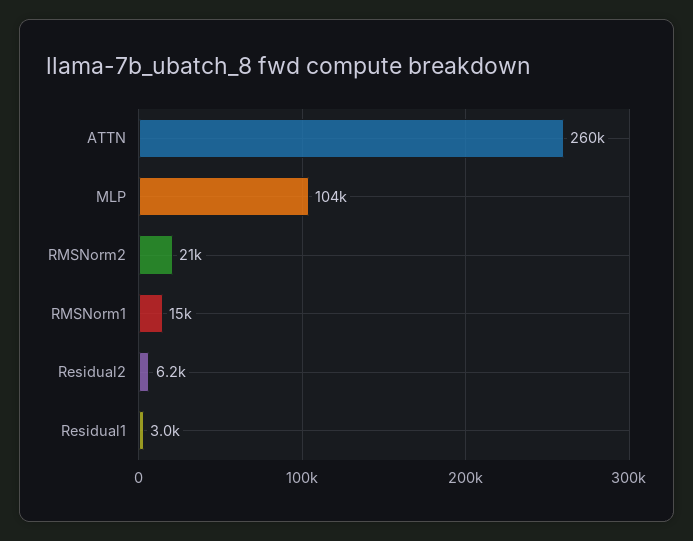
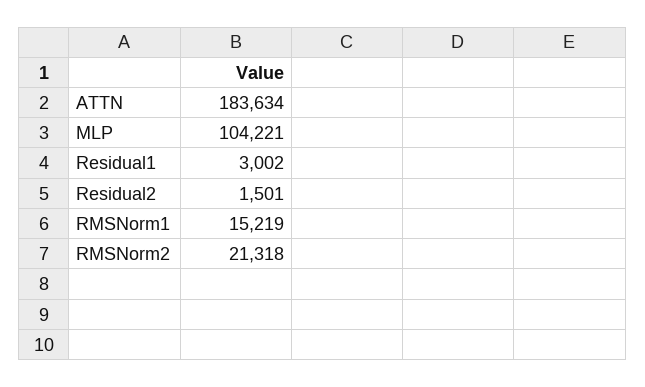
ATTN: 260000 -> 183634
Residual2: 6200 -> 1501

